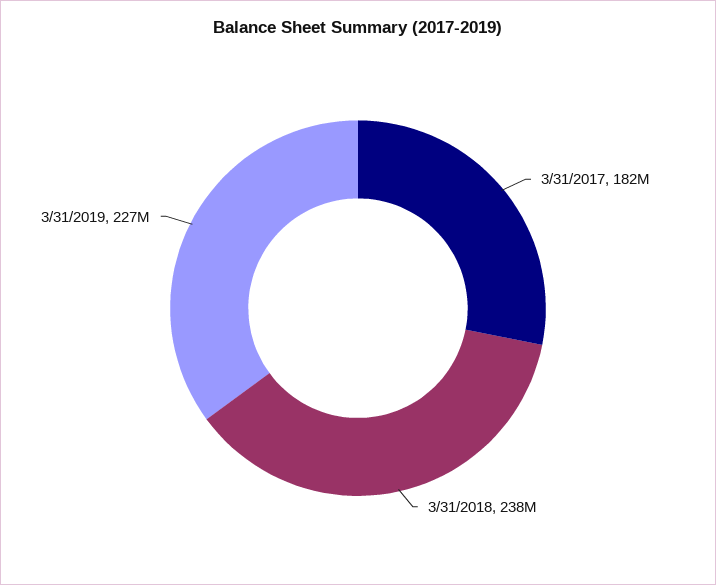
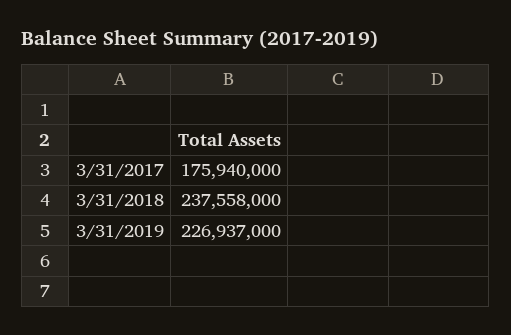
3/31/2017: 182000000 -> 175940000

